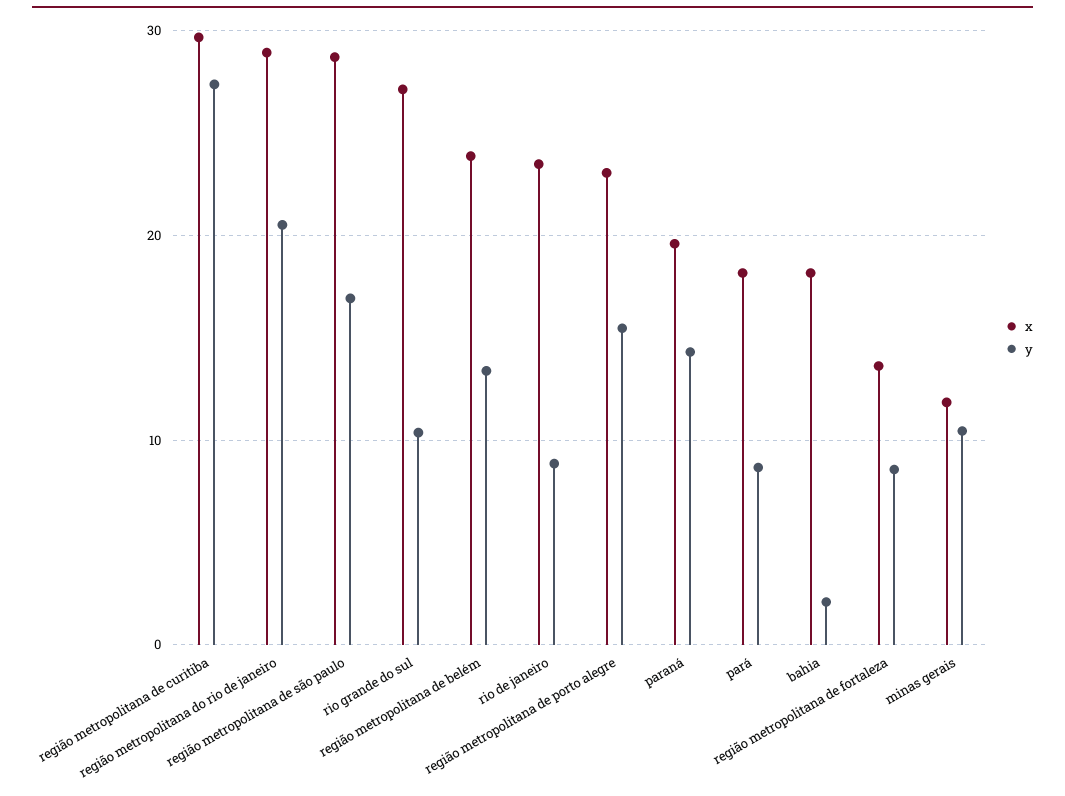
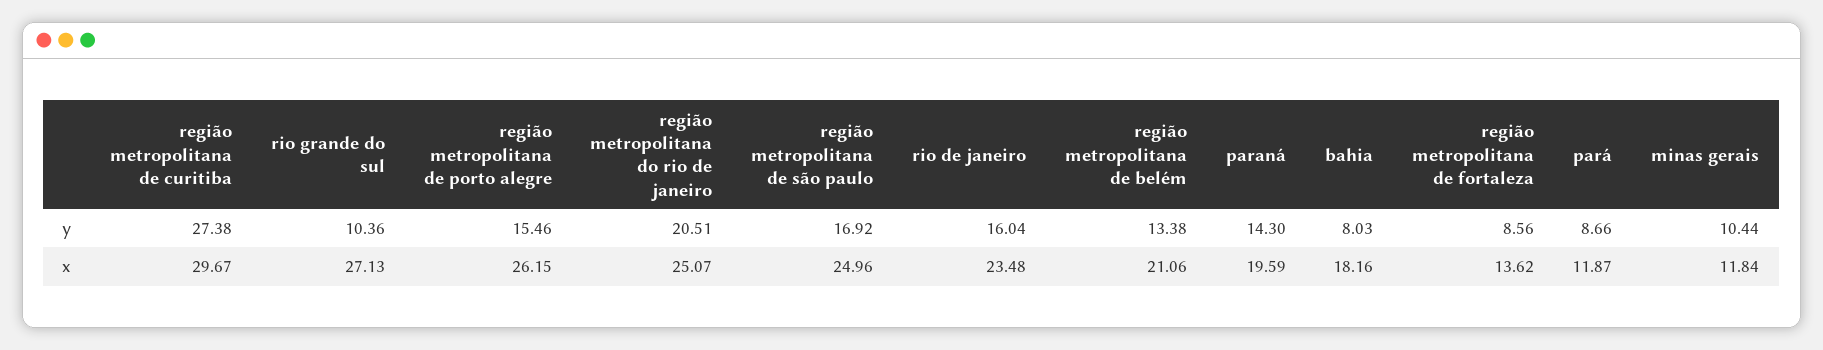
x, região metropolitana do rio de janeiro: 29 -> 25.07
x, região metropolitana de são paulo: 29 -> 24.96
x, região metropolitana de belém: 24 -> 21.06
y, rio de janeiro: 9 -> 16.04
x, região metropolitana de porto alegre: 23 -> 26.15
x, pará: 18 -> 11.87
y, bahia: 2 -> 8.03

